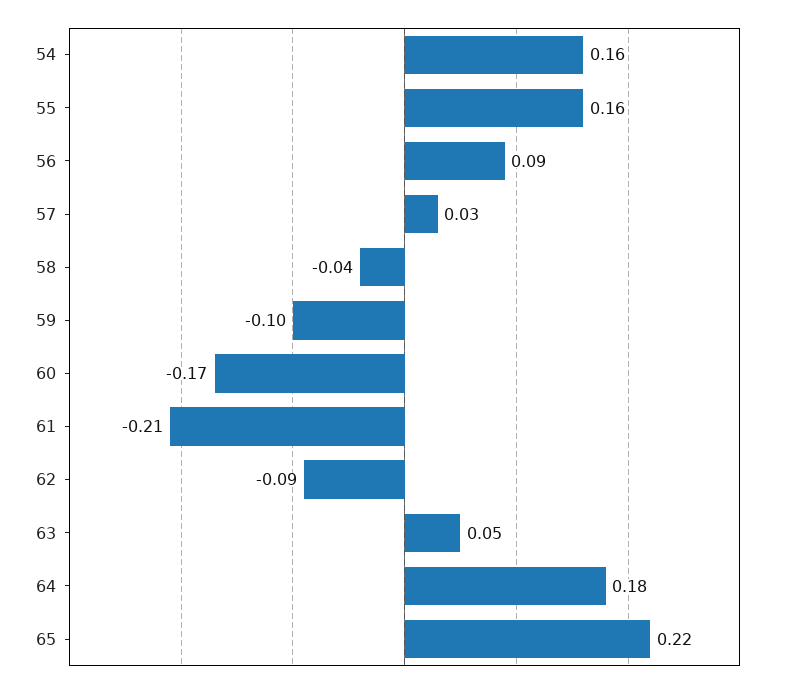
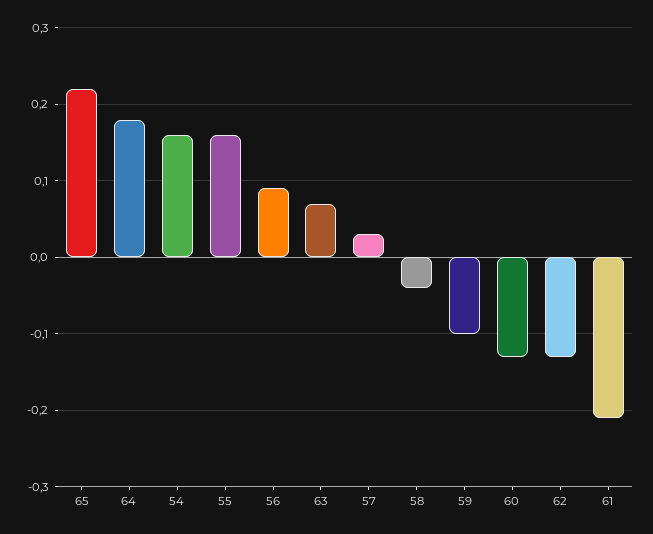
60: -0.17 -> -0.13
62: -0.09 -> -0.13
63: 0.05 -> 0.07

